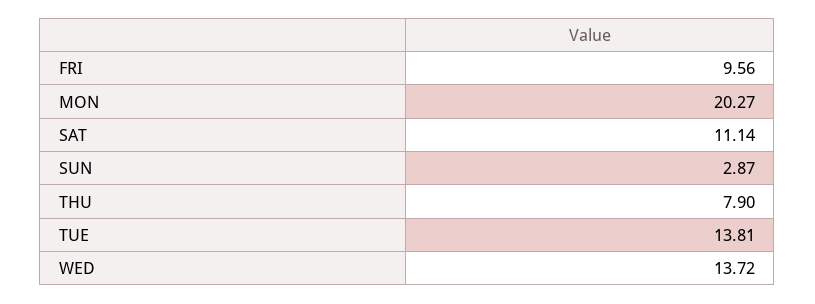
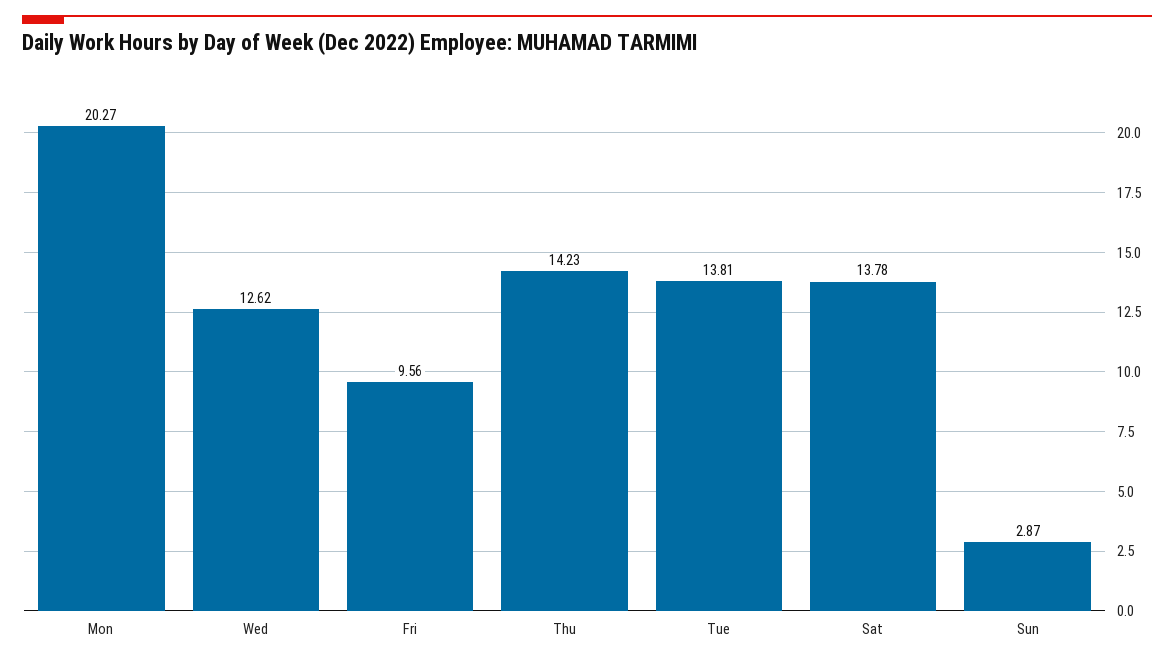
SAT: 11.14 -> 13.78
THU: 7.9 -> 14.23
WED: 13.72 -> 12.62

